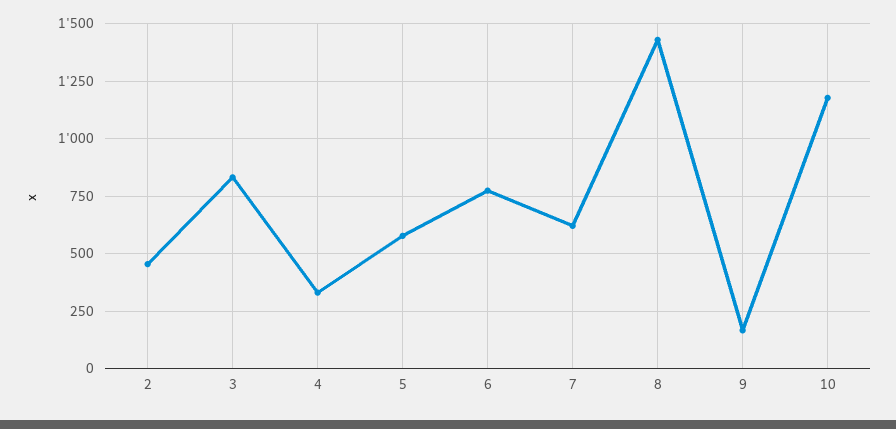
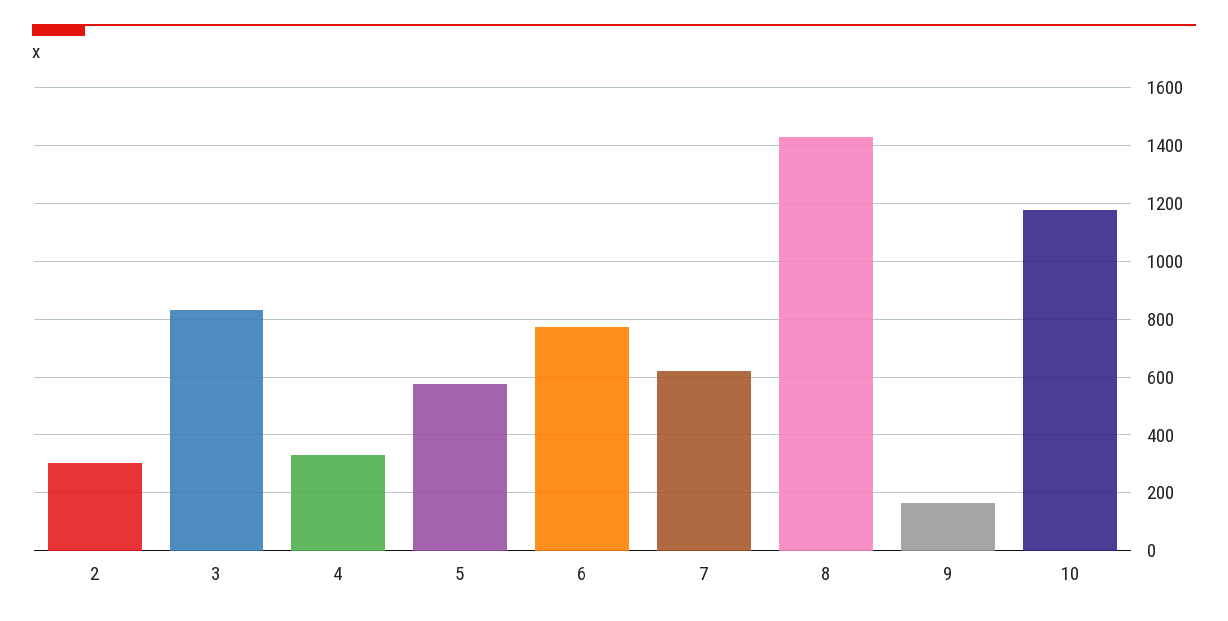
2: 450 -> 300

